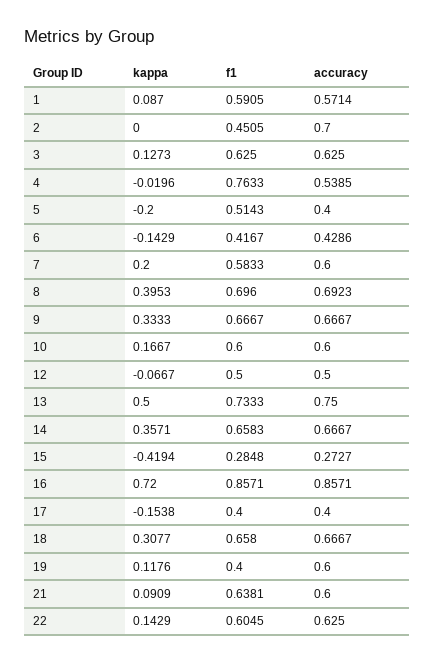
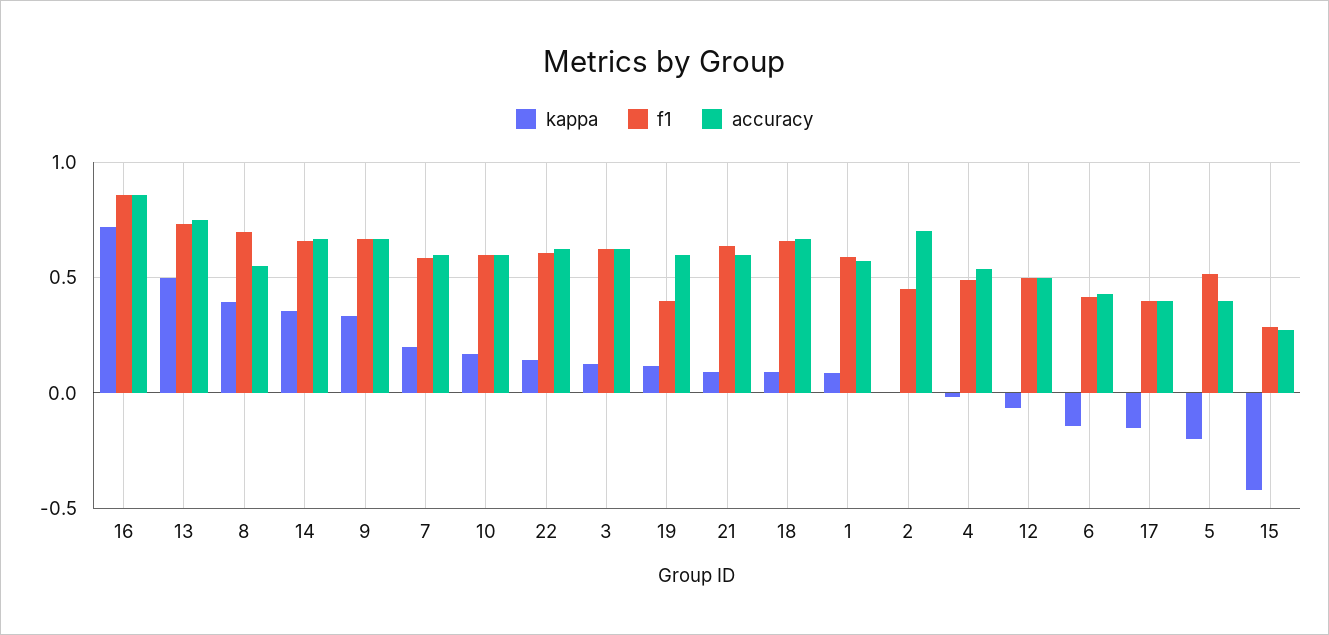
f1, 4: 0.7633 -> 0.5
accuracy, 8: 0.6923 -> 0.55
kappa, 18: 0.3077 -> 0.1

